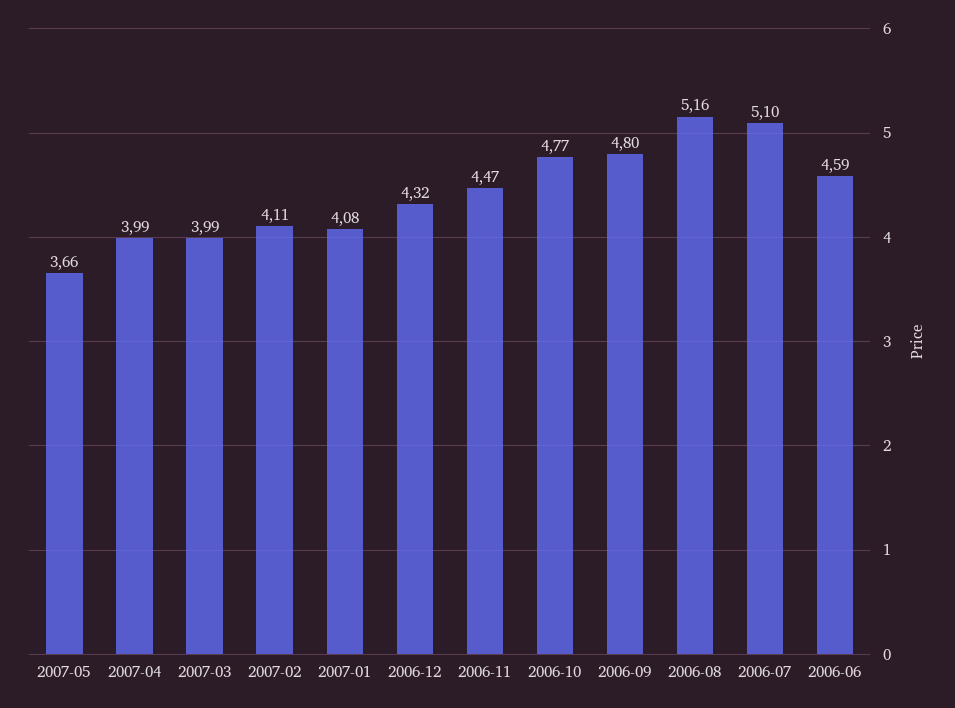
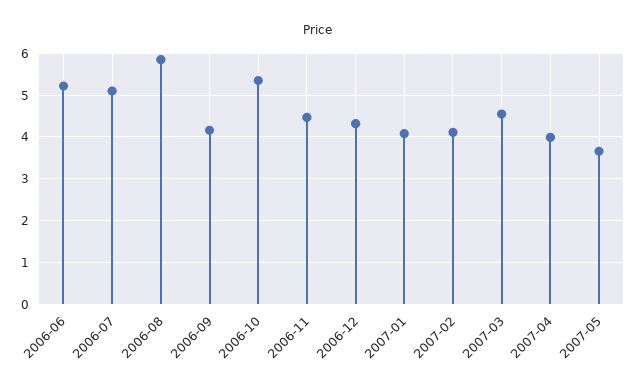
2007-03: 3.99 -> 4.6
2006-10: 4.77 -> 5.4
2006-09: 4.8 -> 4.2
2006-08: 5.16 -> 5.8
2006-06: 4.59 -> 5.2

